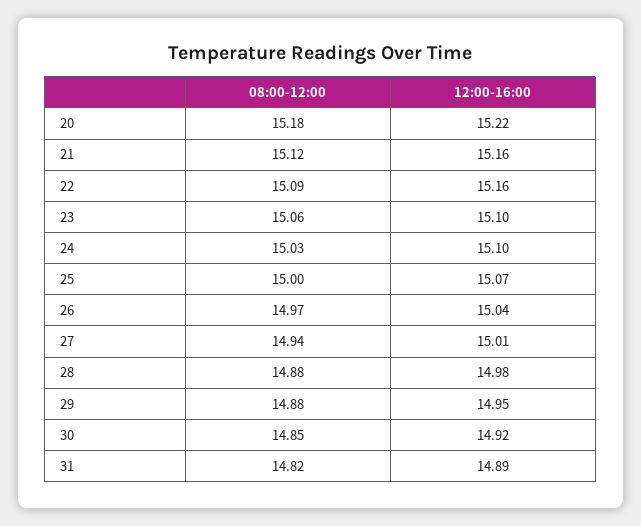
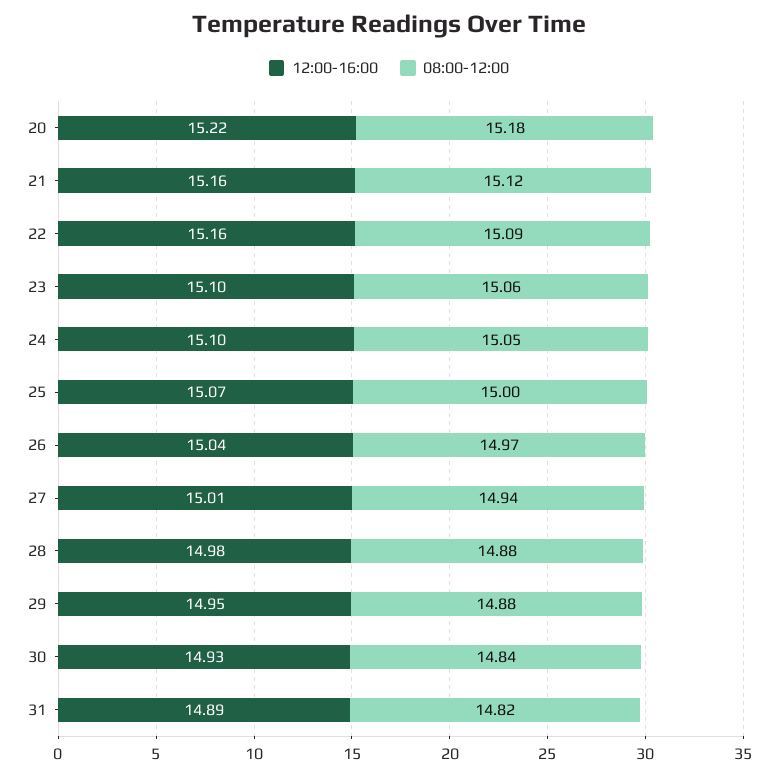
08:00-12:00, 24: 15.03 -> 15.05
08:00-12:00, 30: 14.85 -> 14.84
12:00-16:00, 30: 14.92 -> 14.93

